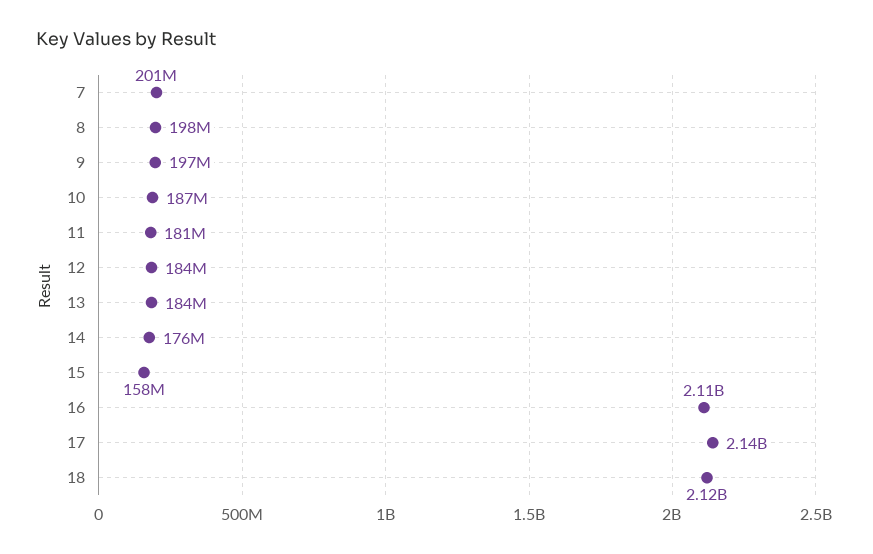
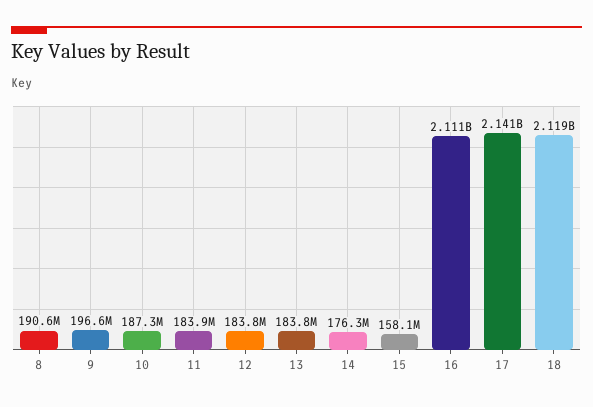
7: 201000000 -> none
8: 198000000 -> 190600000
11: 181000000 -> 183900000

